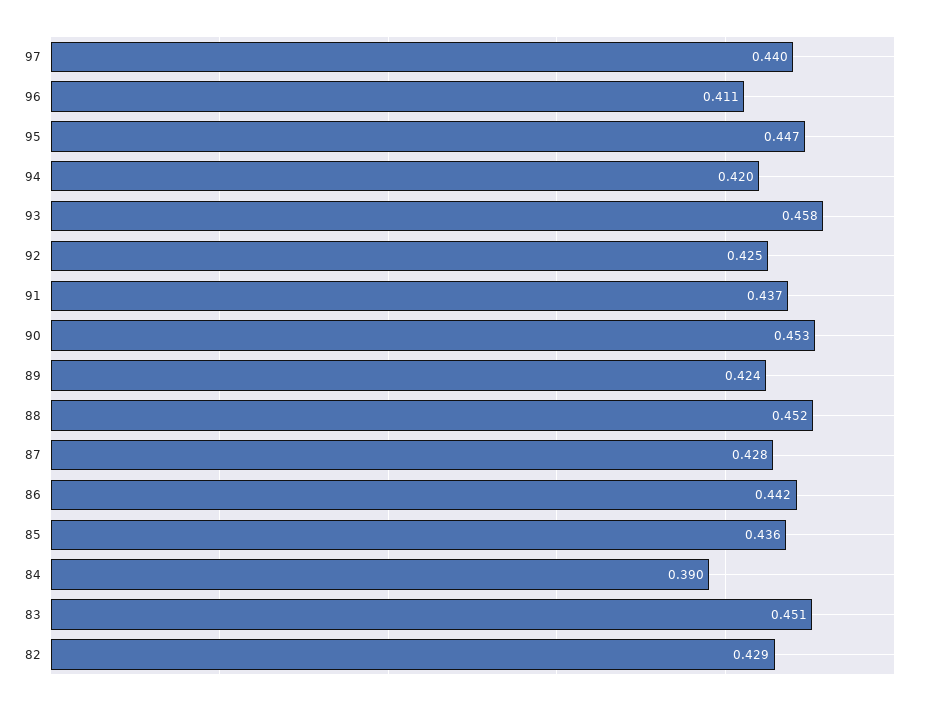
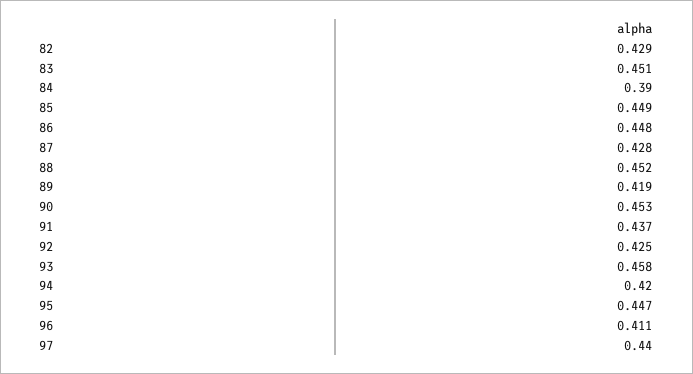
89: 0.424 -> 0.419
86: 0.442 -> 0.448
85: 0.436 -> 0.449

